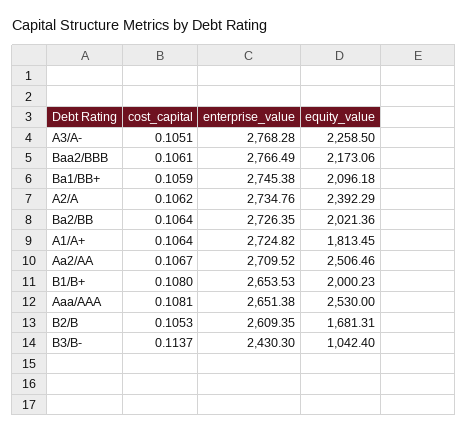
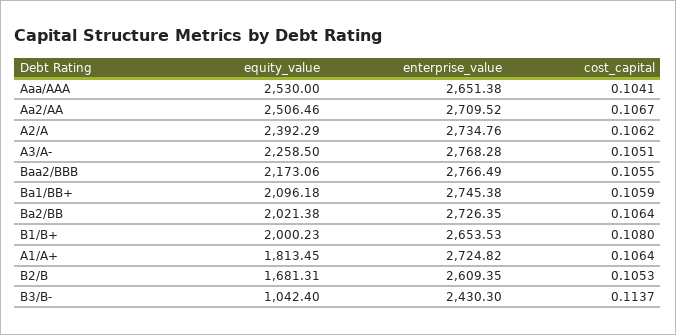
cost_capital, Baa2/BBB: 0.1061 -> 0.1055
equity_value, Ba2/BB: 2021.36 -> 2021.38
cost_capital, Aaa/AAA: 0.1081 -> 0.1041

